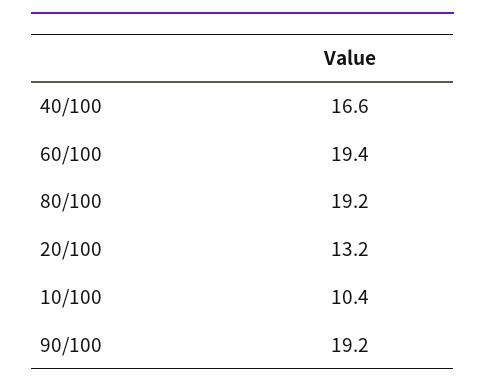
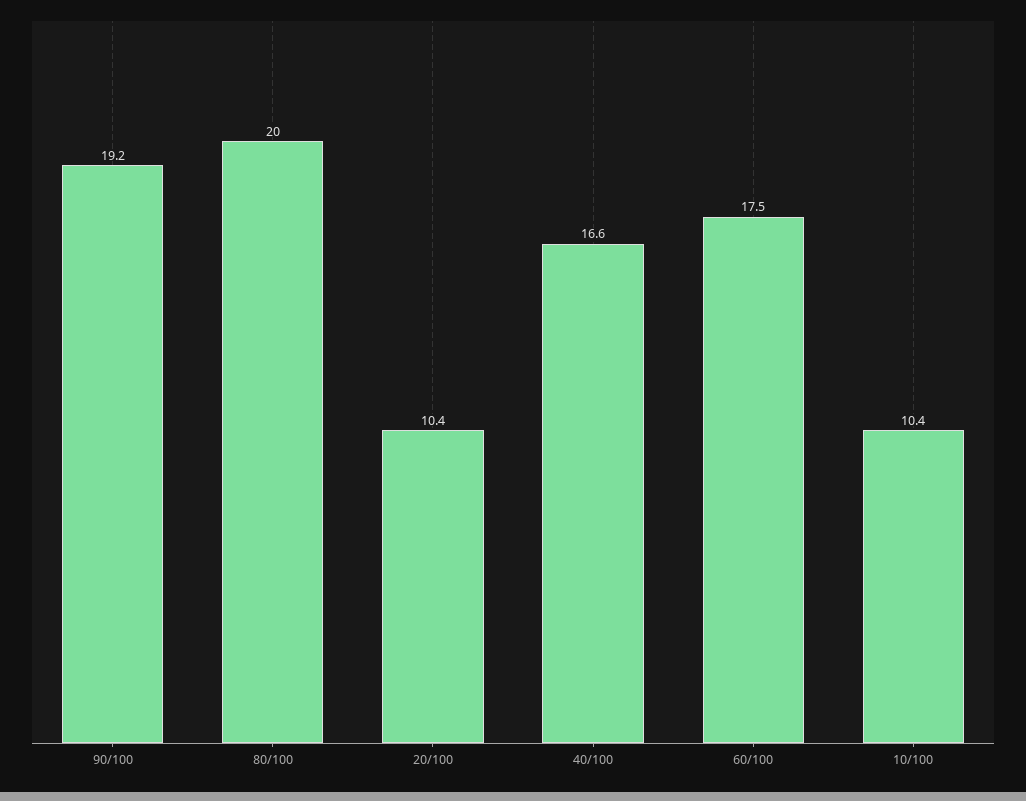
60/100: 19.4 -> 17.5
80/100: 19.2 -> 20
20/100: 13.2 -> 10.4

